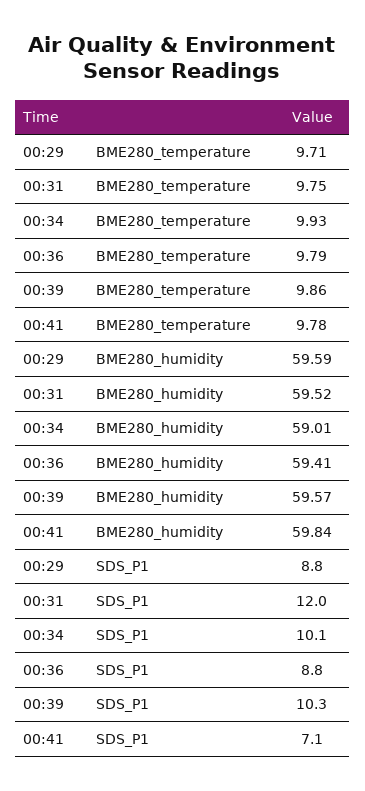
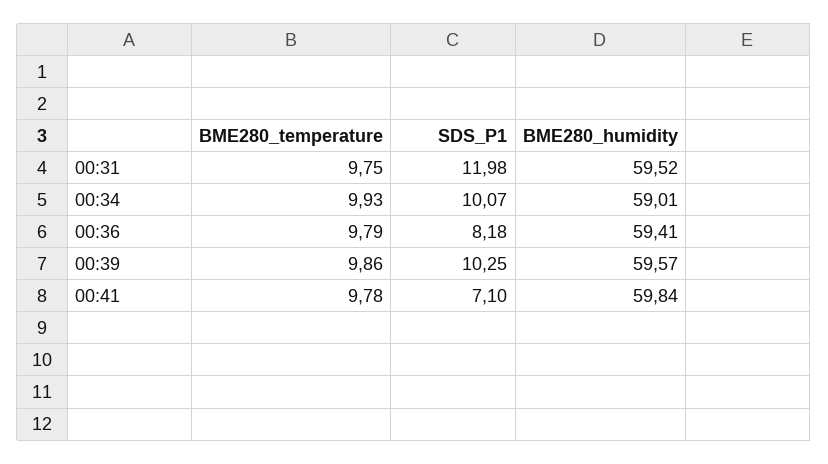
00:29, BME280_temperature: 9.71 -> none
00:29, BME280_humidity: 59.59 -> none
00:29, SDS_P1: 8.8 -> none
00:36, SDS_P1: 8.8 -> 8.18

